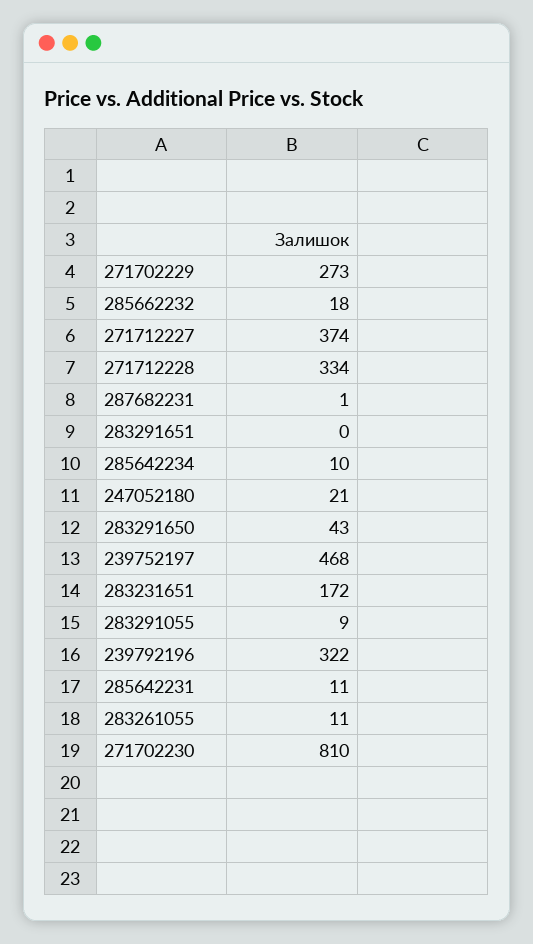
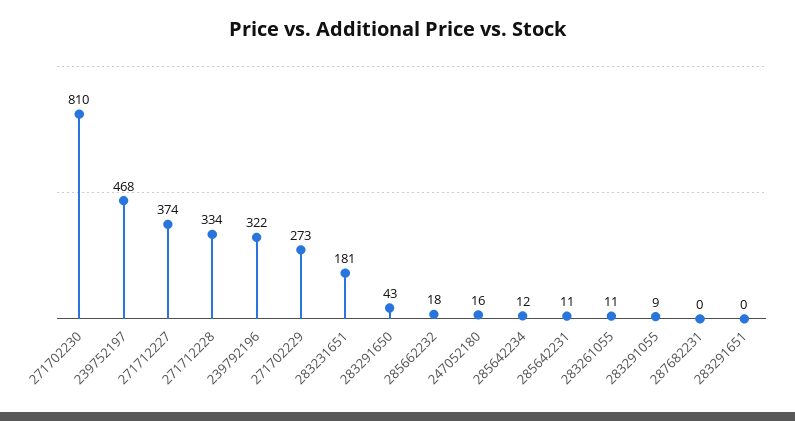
287682231: 1 -> 0
285642234: 10 -> 12
247052180: 21 -> 16
283231651: 172 -> 181

